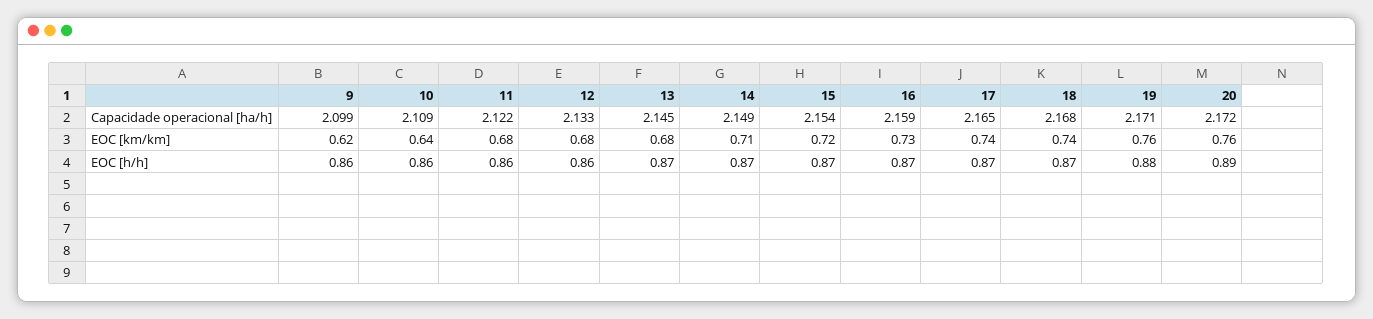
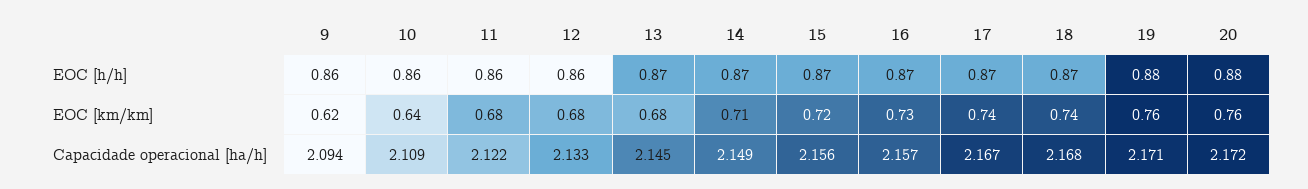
9, Capacidade operacional [ha/h]: 2.099 -> 2.094
15, Capacidade operacional [ha/h]: 2.154 -> 2.156
16, Capacidade operacional [ha/h]: 2.159 -> 2.157
17, Capacidade operacional [ha/h]: 2.165 -> 2.167
20, EOC [h/h]: 0.89 -> 0.88

